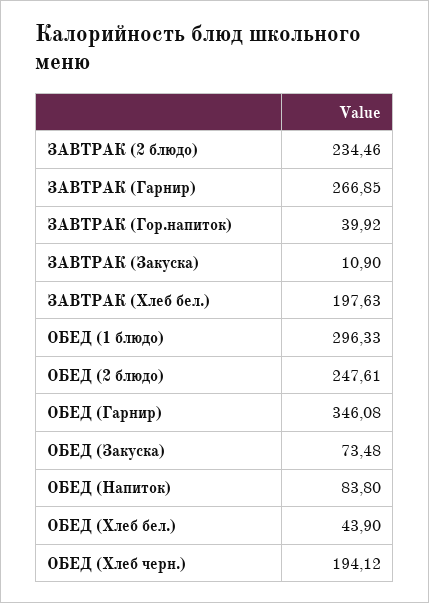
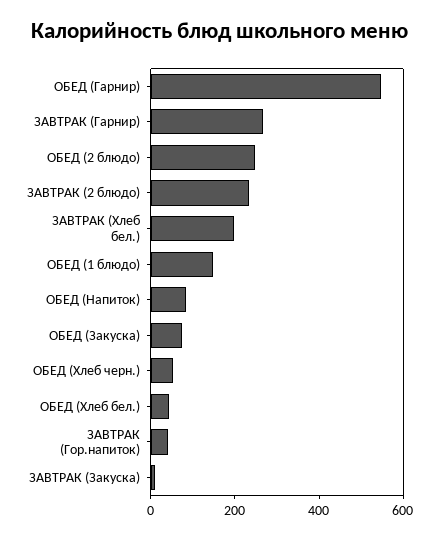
ОБЕД (1 блюдо): 296.33 -> 150
ОБЕД (Гарнир): 346.08 -> 550
ОБЕД (Хлеб черн.): 194.12 -> 50

